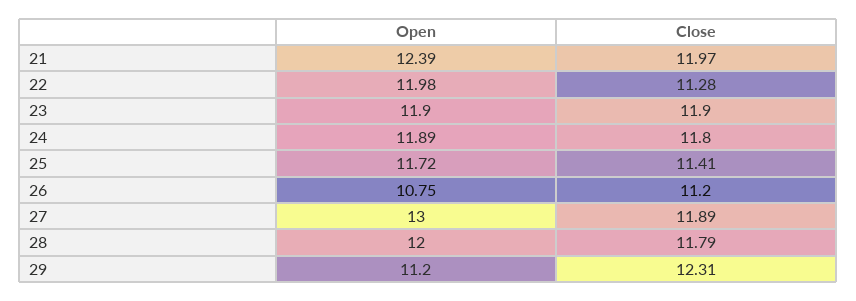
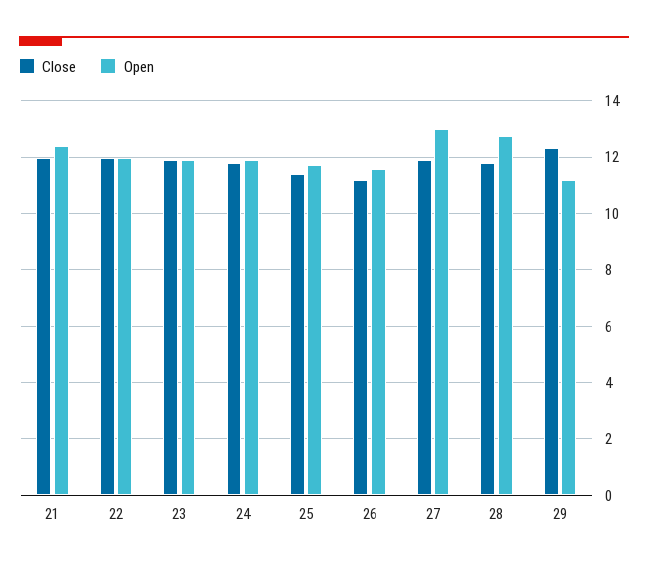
Close, 22: 11.28 -> 12
Open, 26: 10.75 -> 11.5
Open, 28: 12 -> 12.75

